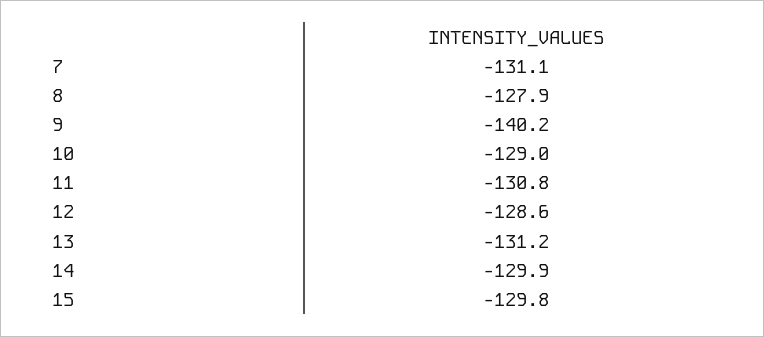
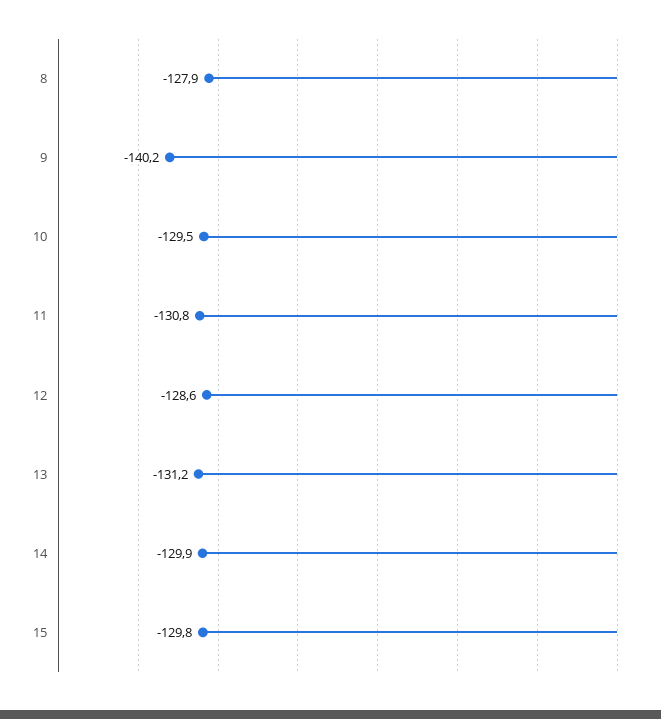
7: -131.1 -> none
10: -129 -> -129.5

